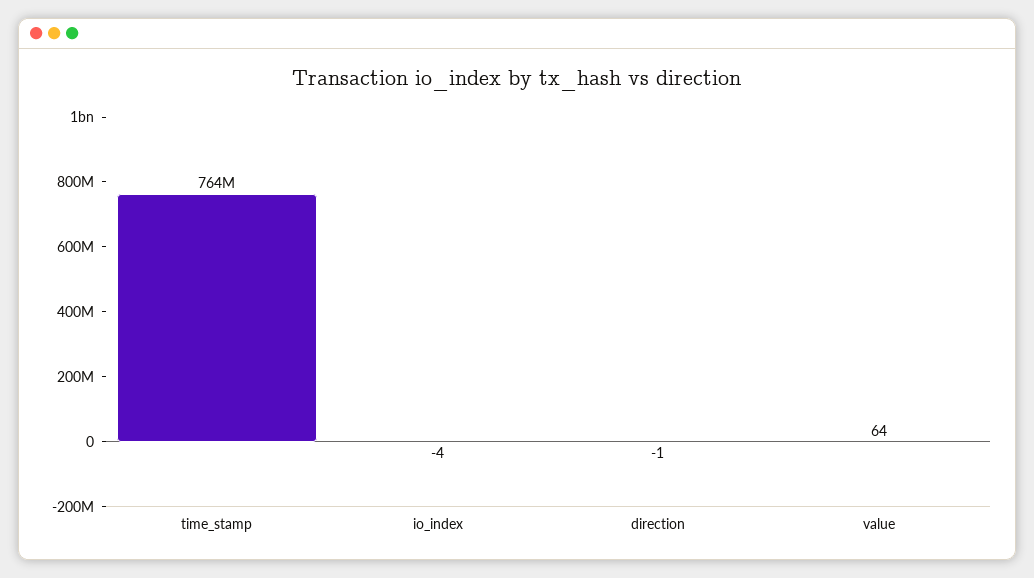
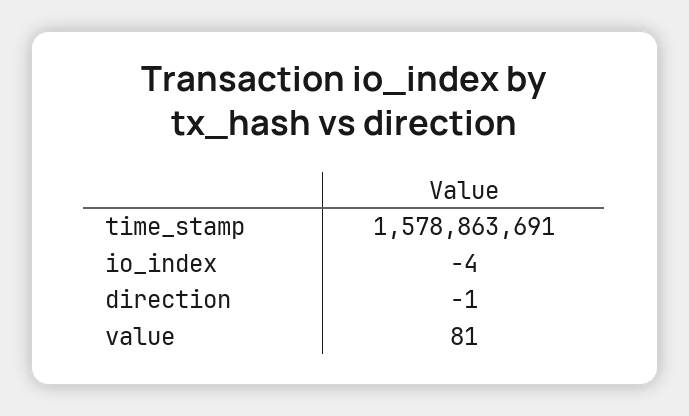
time_stamp: 764000000 -> 1578863691
value: 64 -> 81

